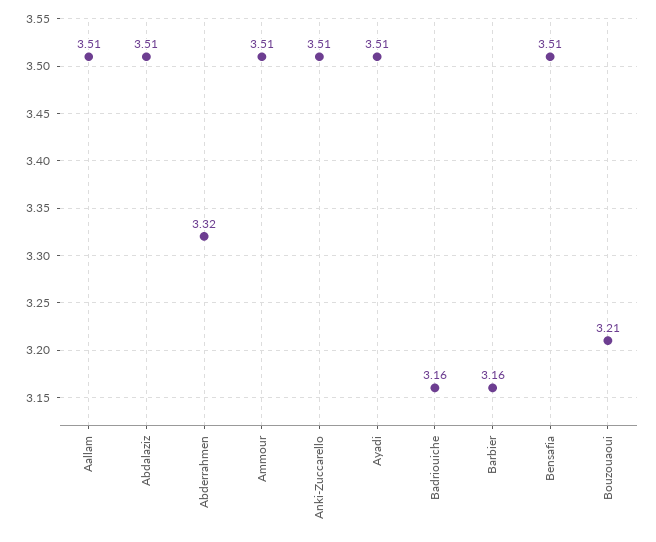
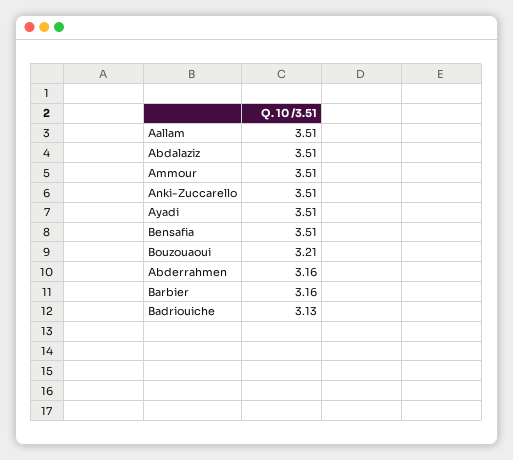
Abderrahmen: 3.32 -> 3.16
Badriouiche: 3.16 -> 3.13

